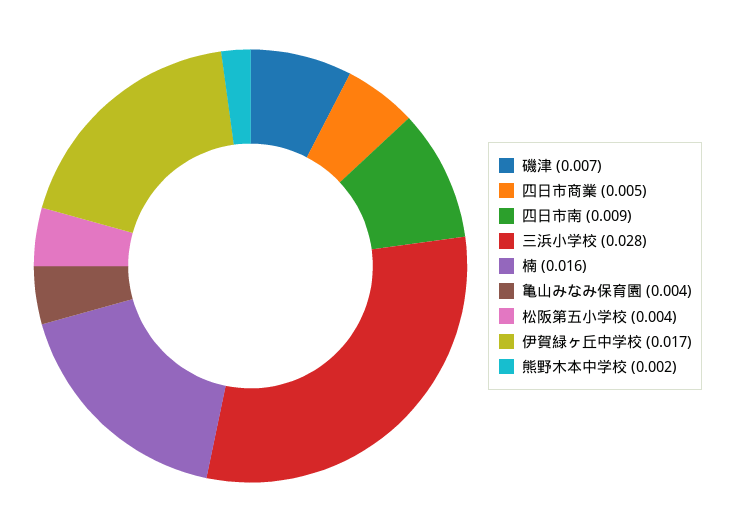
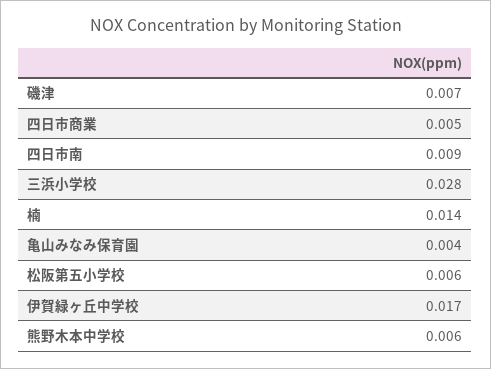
楠: 0.016 -> 0.014
松阪第五小学校: 0.004 -> 0.006
熊野木本中学校: 0.002 -> 0.006

